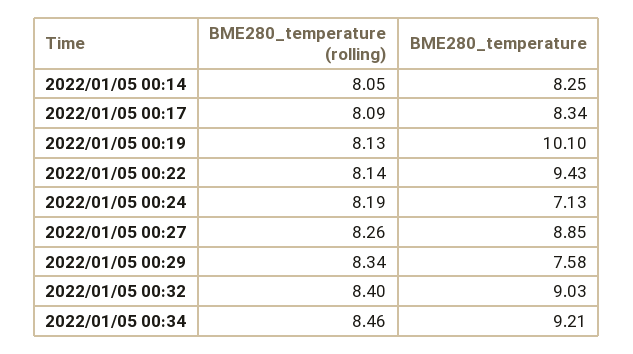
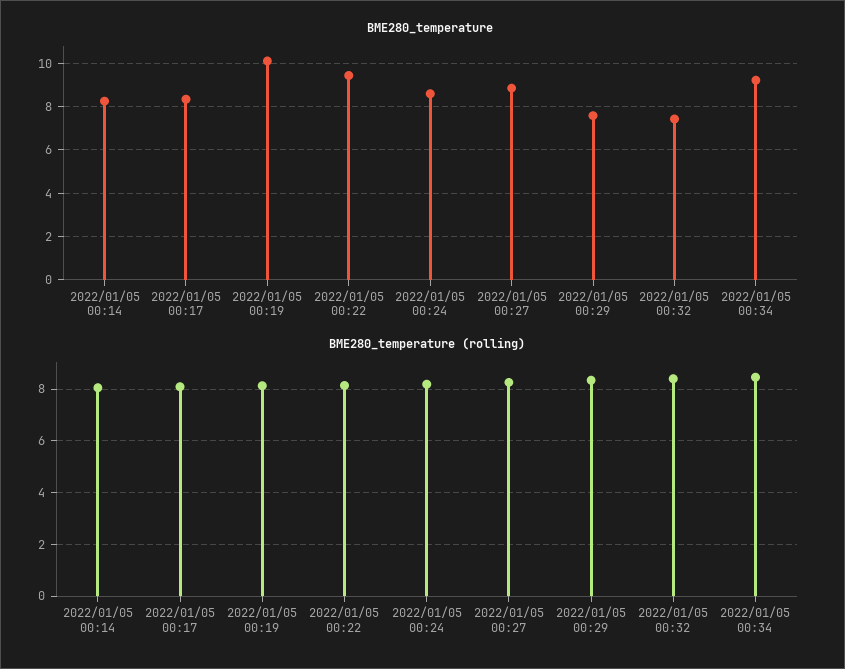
BME280_temperature, 2022/01/05 00:24: 7.13 -> 8.5
BME280_temperature, 2022/01/05 00:32: 9.03 -> 7.5

